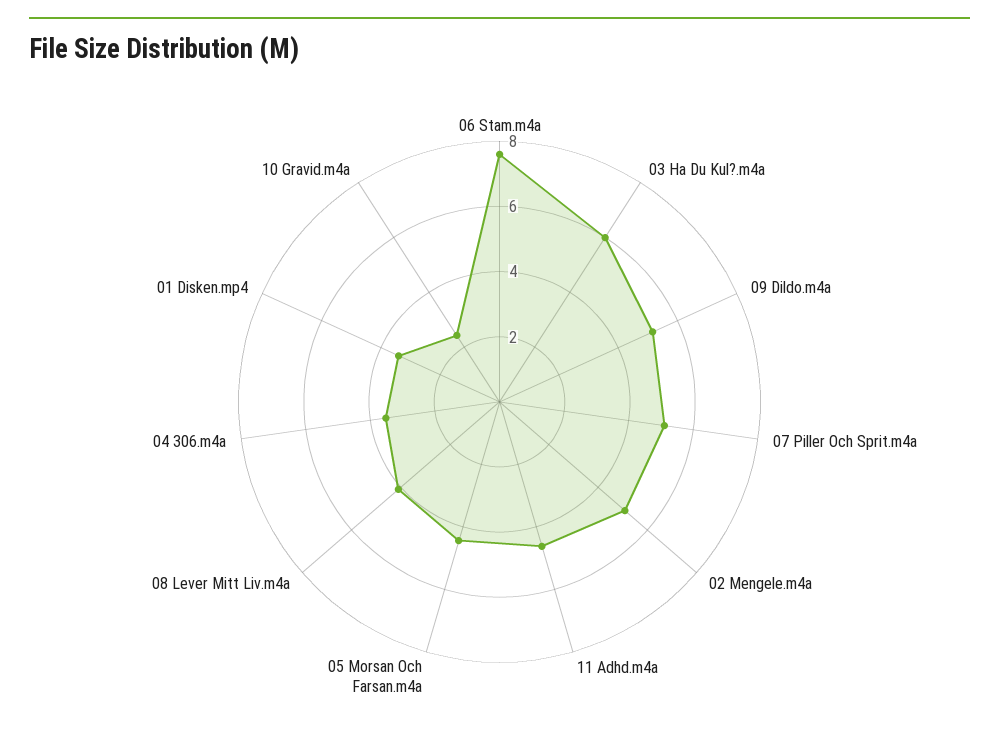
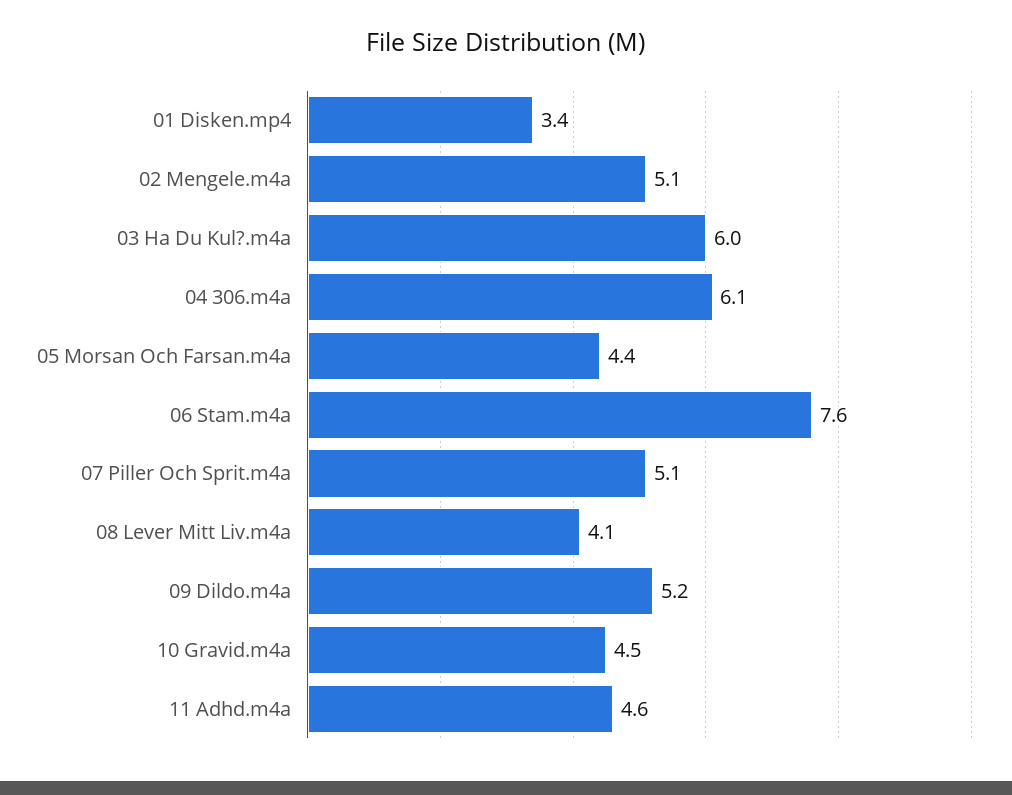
04 306.m4a: 3.5 -> 6.1
10 Gravid.m4a: 2.5 -> 4.5

